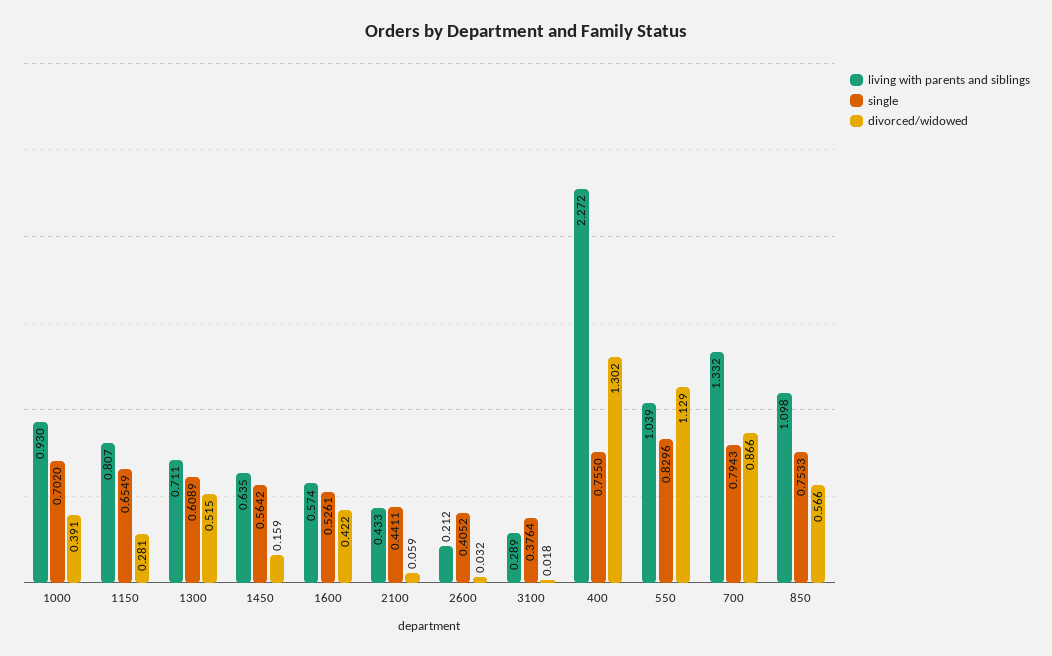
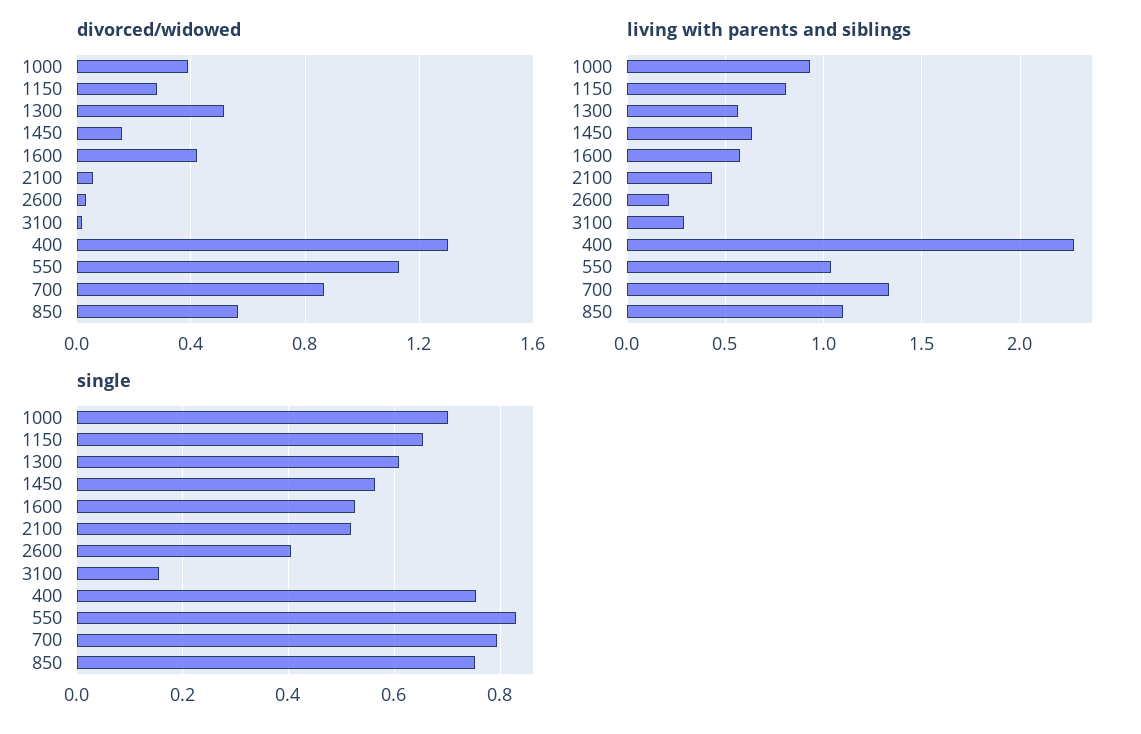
living with parents and siblings, 1300: 0.711 -> 0.55
single, 2100: 0.4411 -> 0.52
single, 3100: 0.3764 -> 0.16

